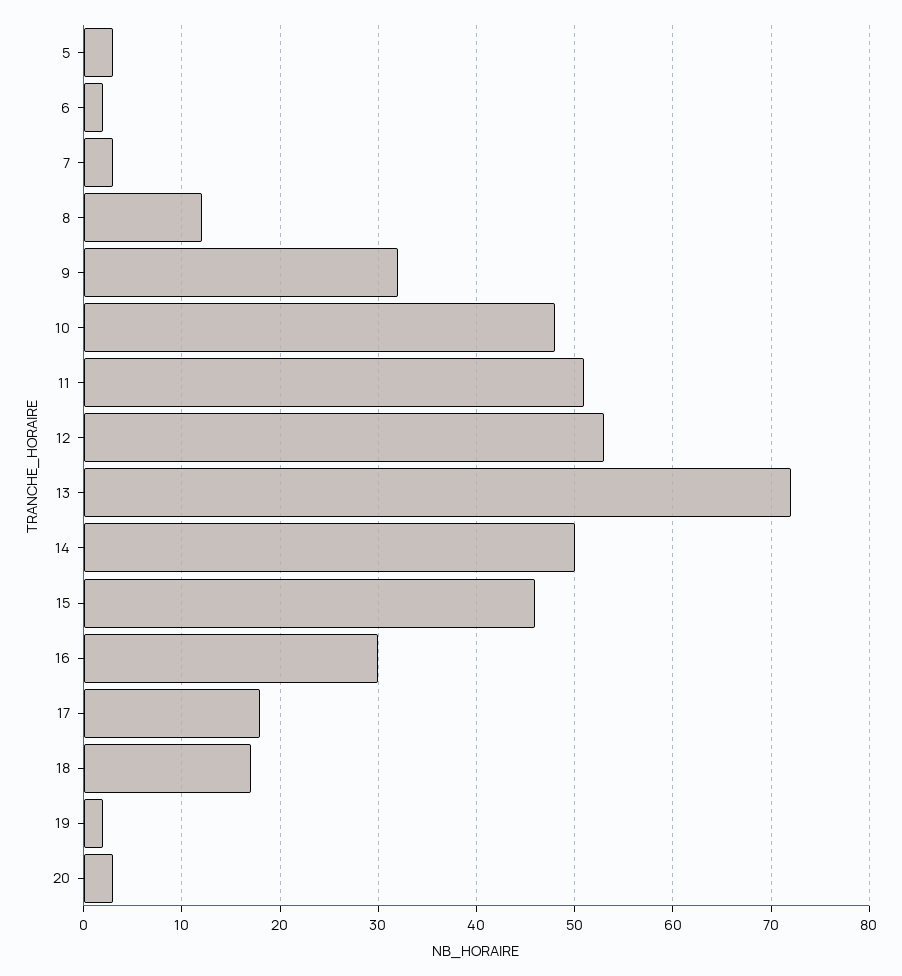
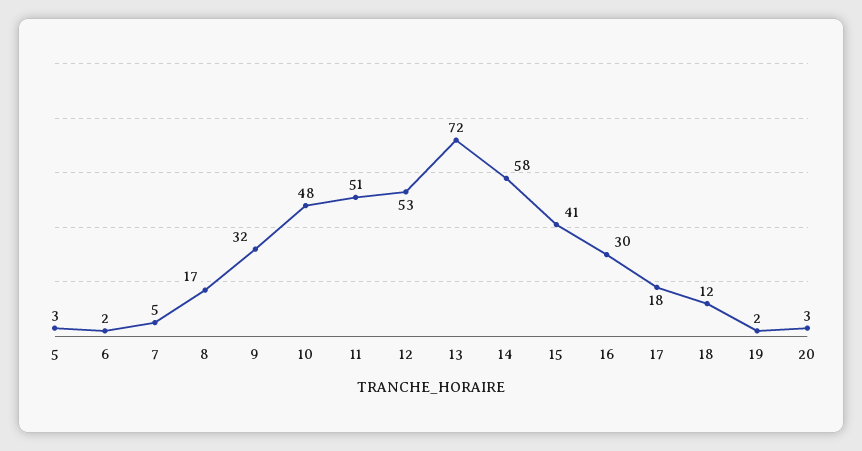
7: 3 -> 5
8: 12 -> 17
14: 50 -> 58
15: 46 -> 41
18: 17 -> 12

